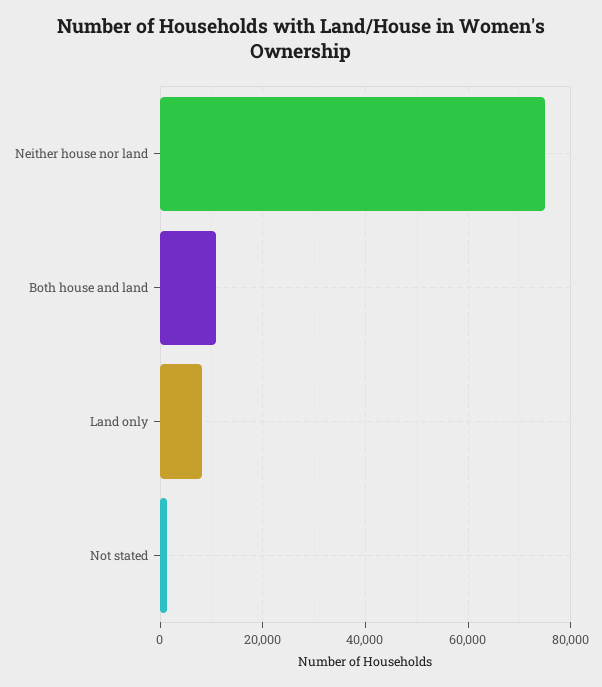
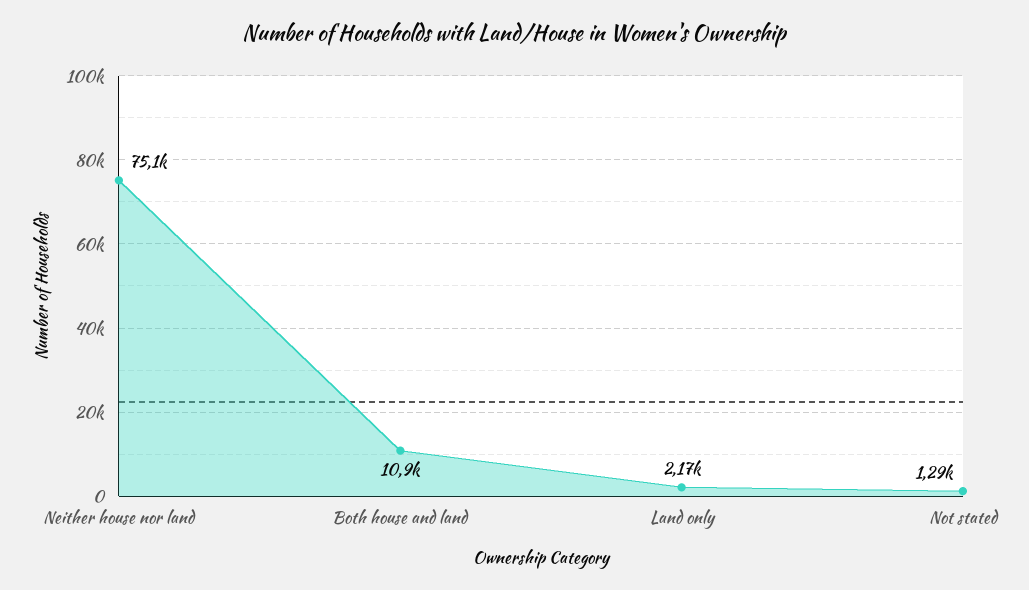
Land only: 8000 -> 2170

